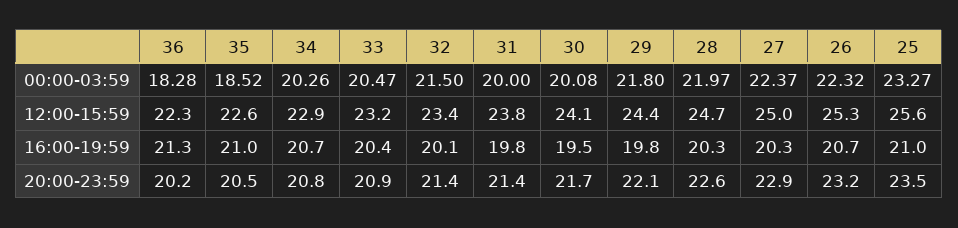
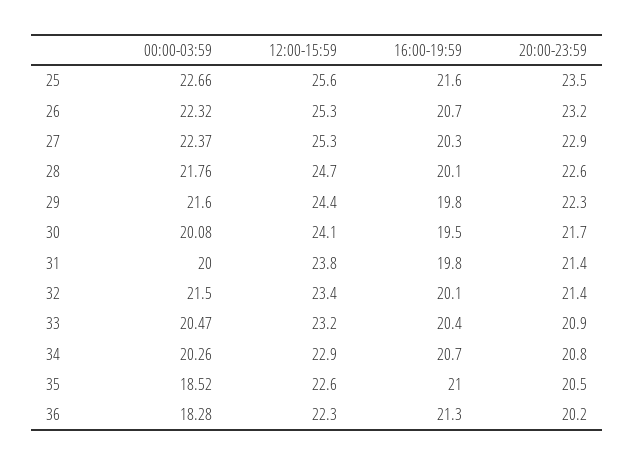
29, 00:00-03:59: 21.8 -> 21.6
28, 00:00-03:59: 21.97 -> 21.76
25, 00:00-03:59: 23.27 -> 22.66
27, 12:00-15:59: 25 -> 25.3
28, 16:00-19:59: 20.3 -> 20.1
25, 16:00-19:59: 21 -> 21.6
29, 20:00-23:59: 22.1 -> 22.3

